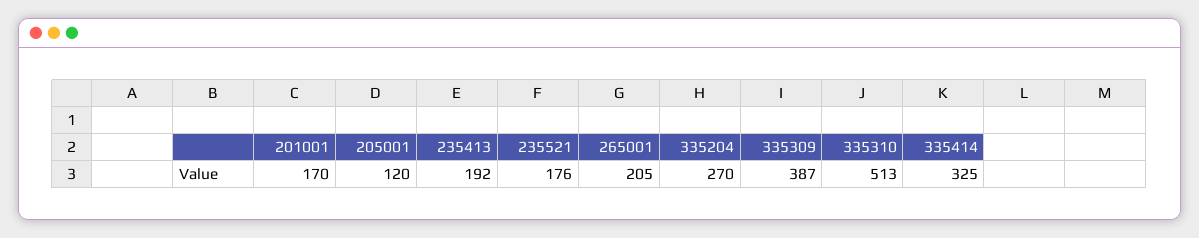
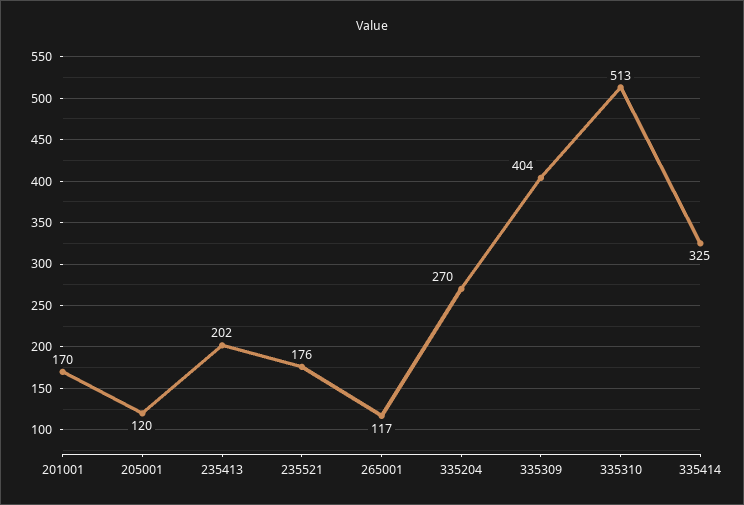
235413: 192 -> 202
265001: 205 -> 117
335309: 387 -> 404

